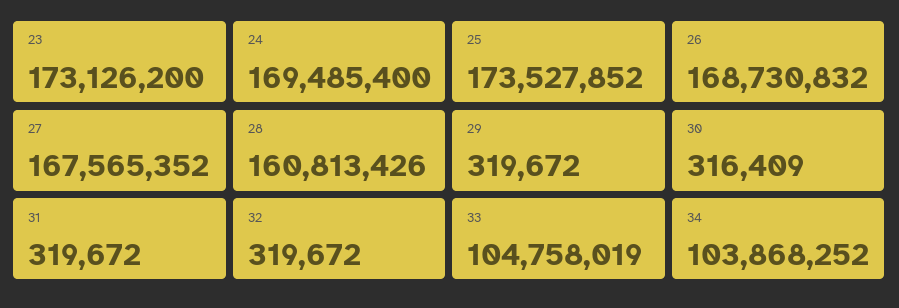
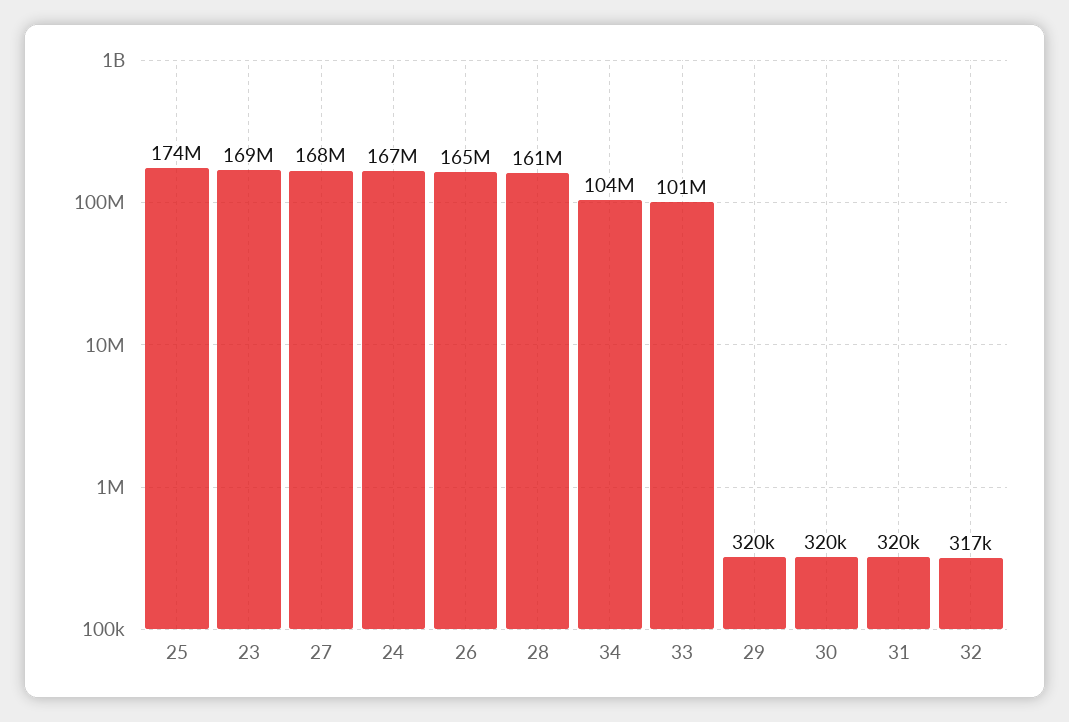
23: 173126200 -> 169000000
24: 169485400 -> 167000000
26: 168730832 -> 165000000
30: 316409 -> 320000
32: 319672 -> 317000
33: 104758019 -> 101000000

